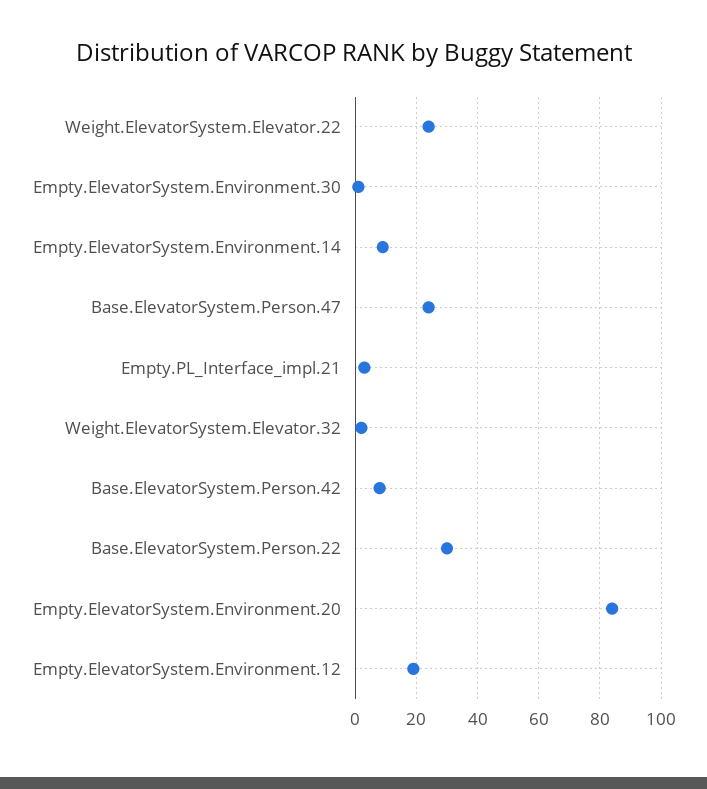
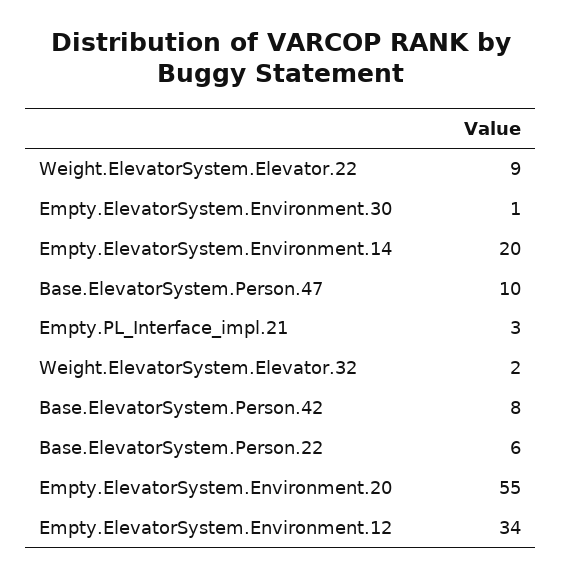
Weight.ElevatorSystem.Elevator.22: 25 -> 9
Empty.ElevatorSystem.Environment.14: 10 -> 20
Base.ElevatorSystem.Person.47: 25 -> 10
Base.ElevatorSystem.Person.22: 30 -> 6
Empty.ElevatorSystem.Environment.20: 85 -> 55
Empty.ElevatorSystem.Environment.12: 20 -> 34

